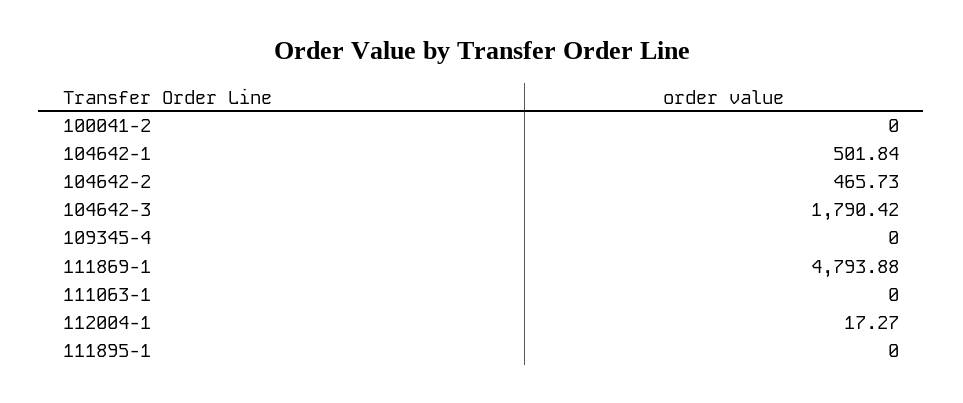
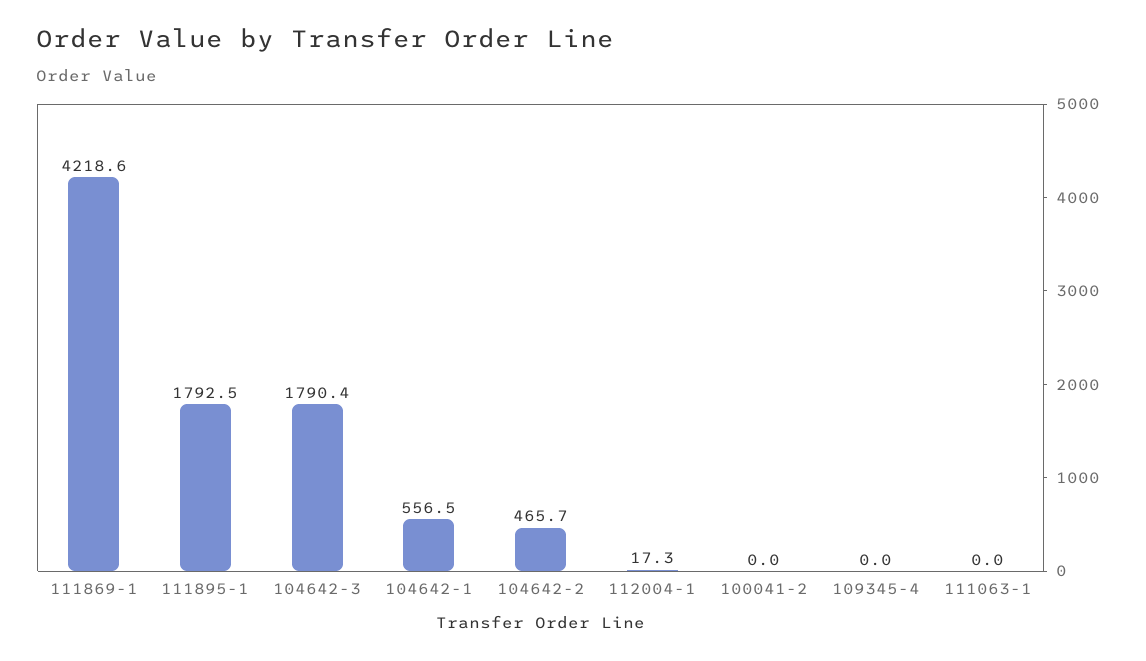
104642-1: 501.84 -> 556.5
111869-1: 4793.88 -> 4218.6
111895-1: 0 -> 1792.5

